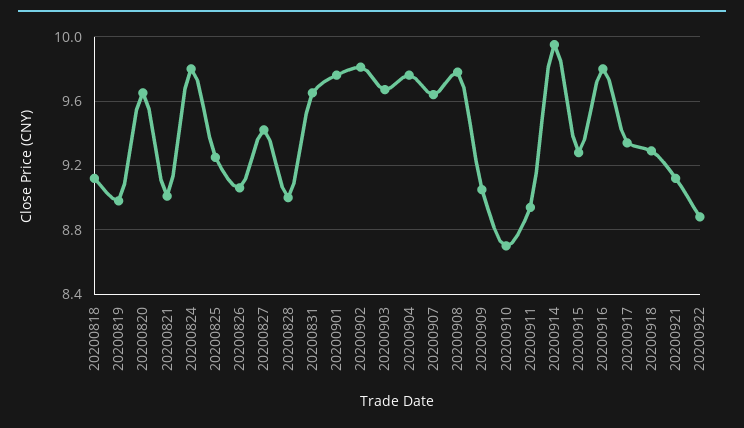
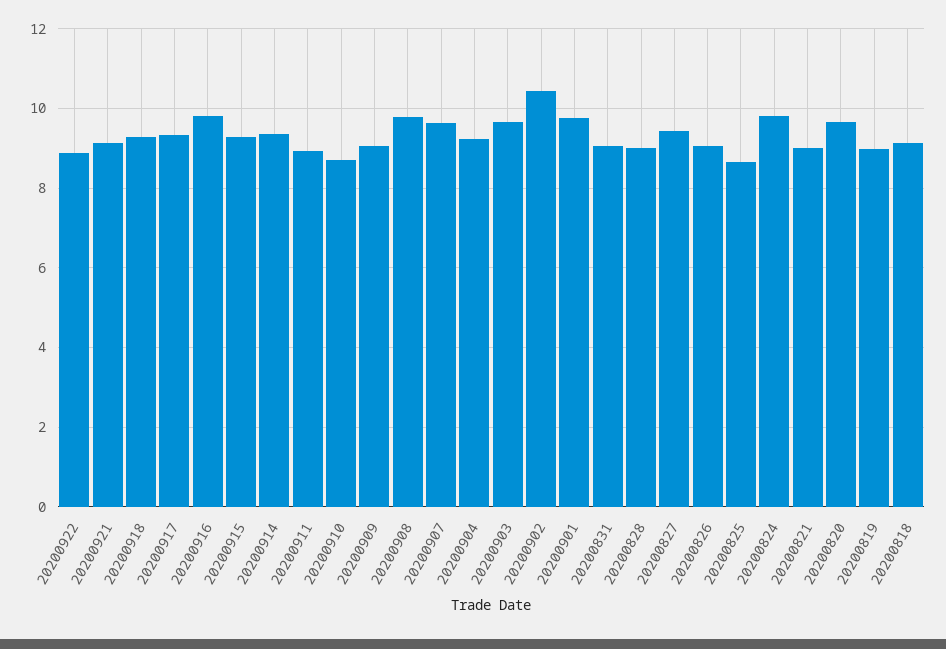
20200825: 9.25 -> 8.6
20200831: 9.65 -> 9
20200902: 9.8 -> 10.4
20200904: 9.75 -> 9.2
20200914: 9.95 -> 9.4

